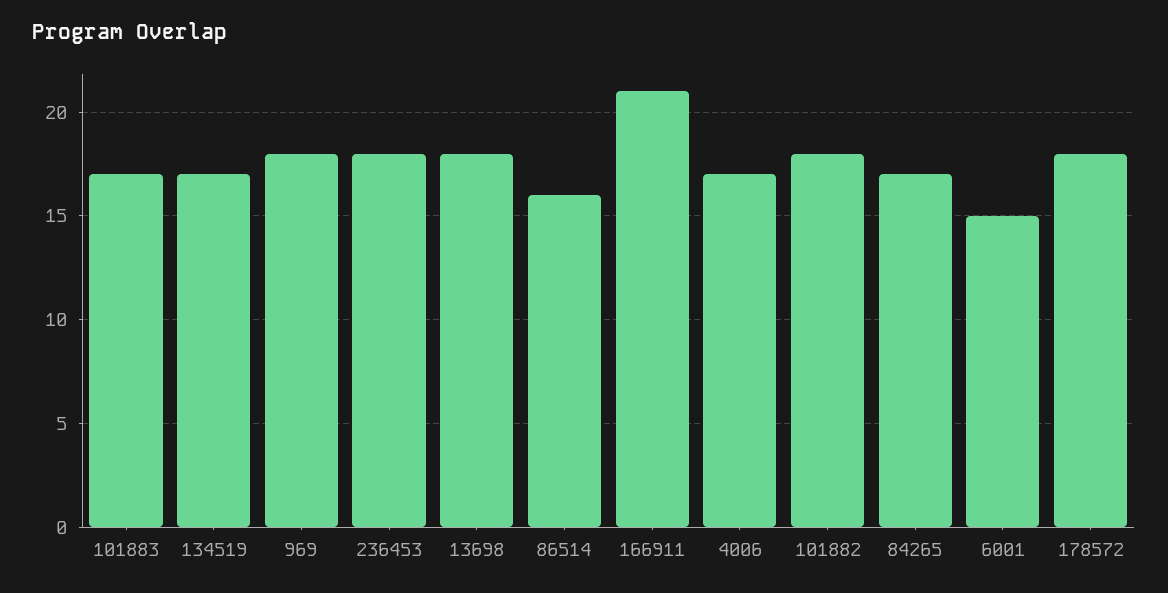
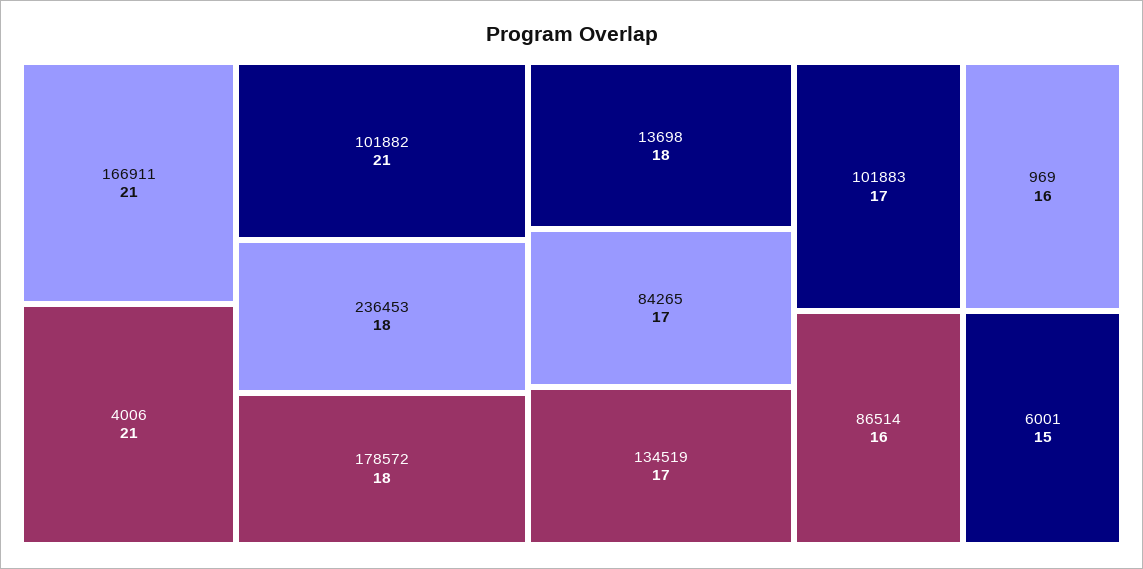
969: 18 -> 16
4006: 17 -> 21
101882: 18 -> 21

